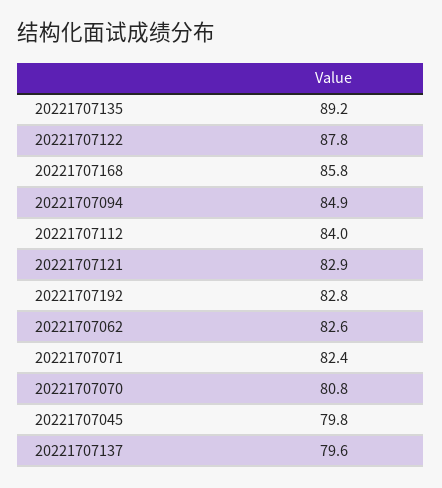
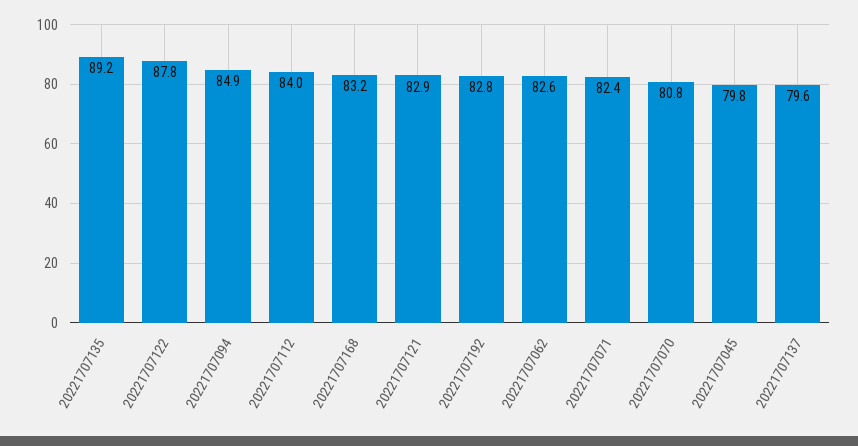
20221707168: 85.8 -> 83.2

